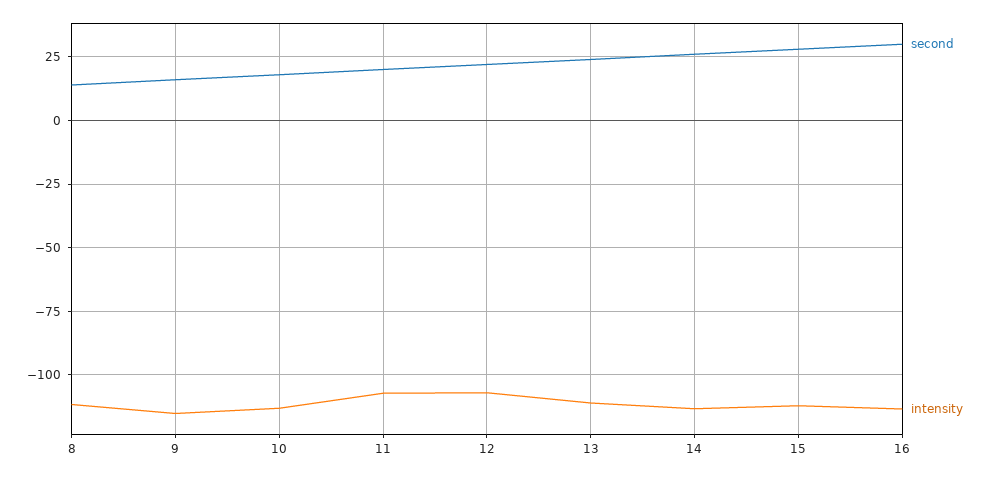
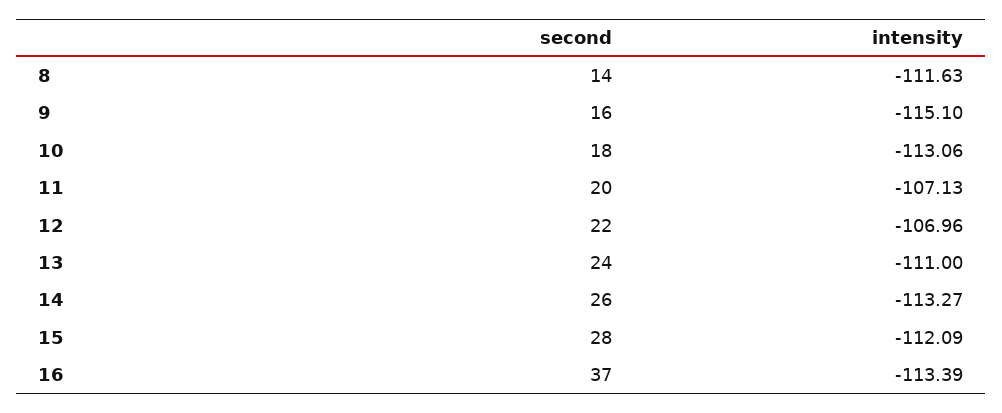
second, 16: 30 -> 37

